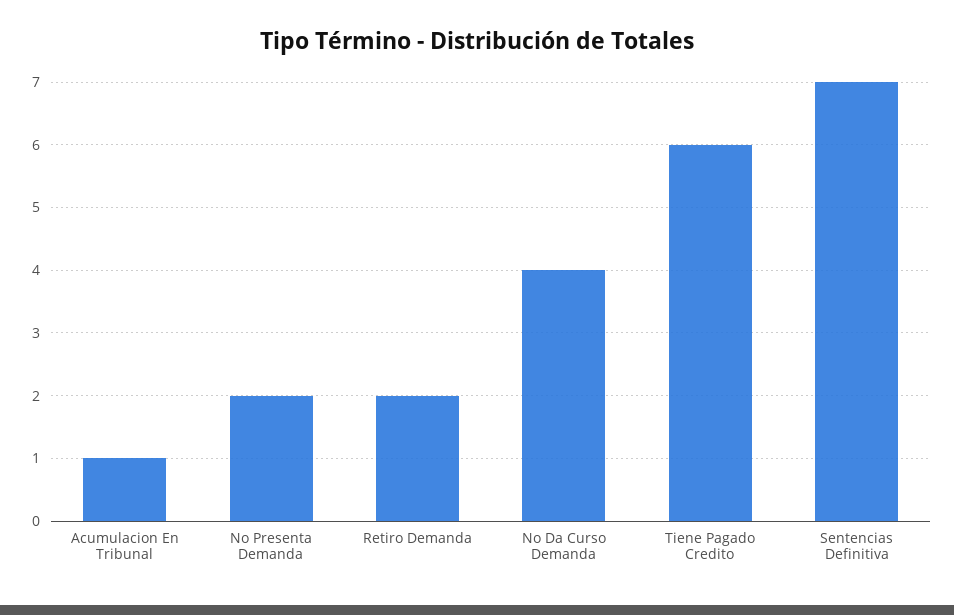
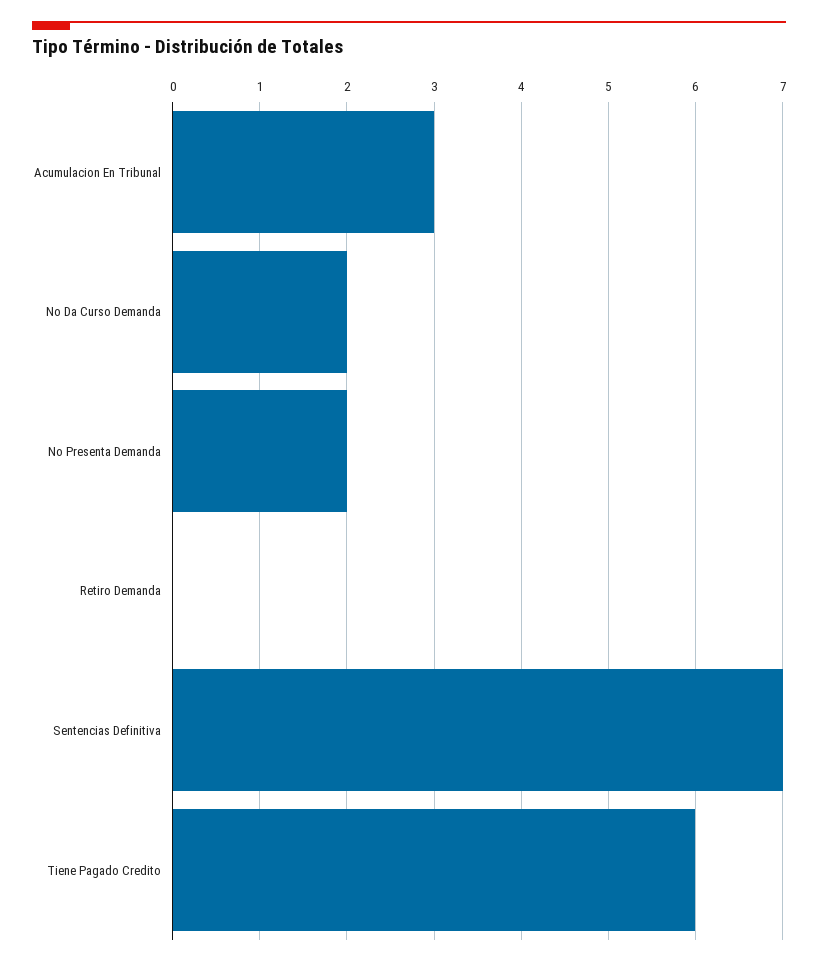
Acumulacion En Tribunal: 1 -> 3
Retiro Demanda: 2 -> 0
No Da Curso Demanda: 4 -> 2

